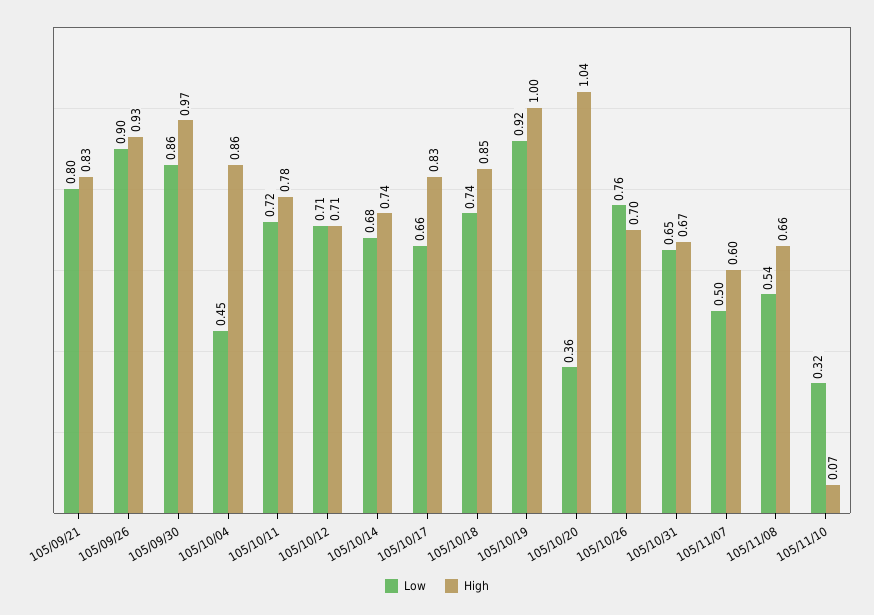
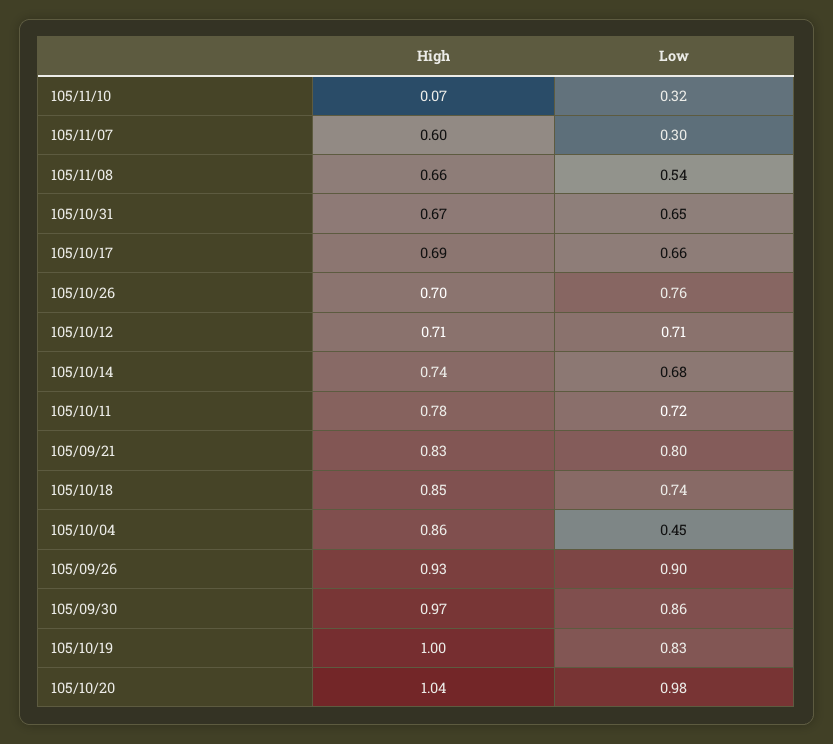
High, 105/10/17: 0.83 -> 0.69
Low, 105/10/19: 0.92 -> 0.83
Low, 105/10/20: 0.36 -> 0.98
Low, 105/11/07: 0.5 -> 0.3

